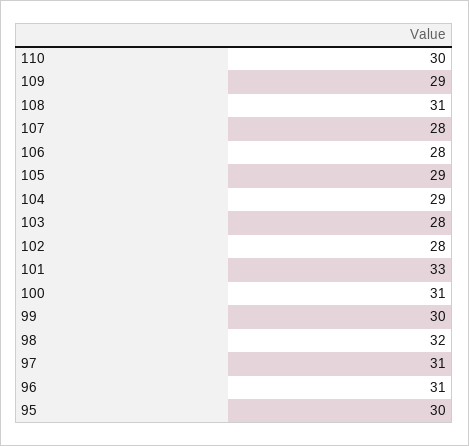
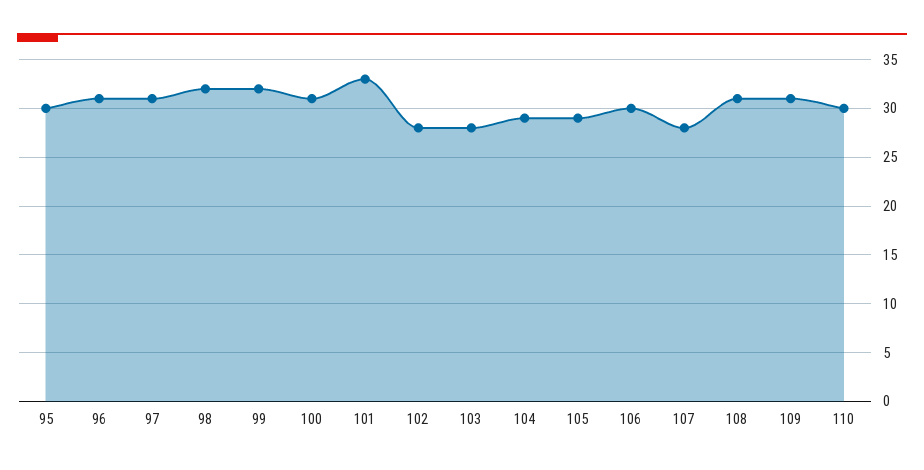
109: 29 -> 31
106: 28 -> 30
99: 30 -> 32

